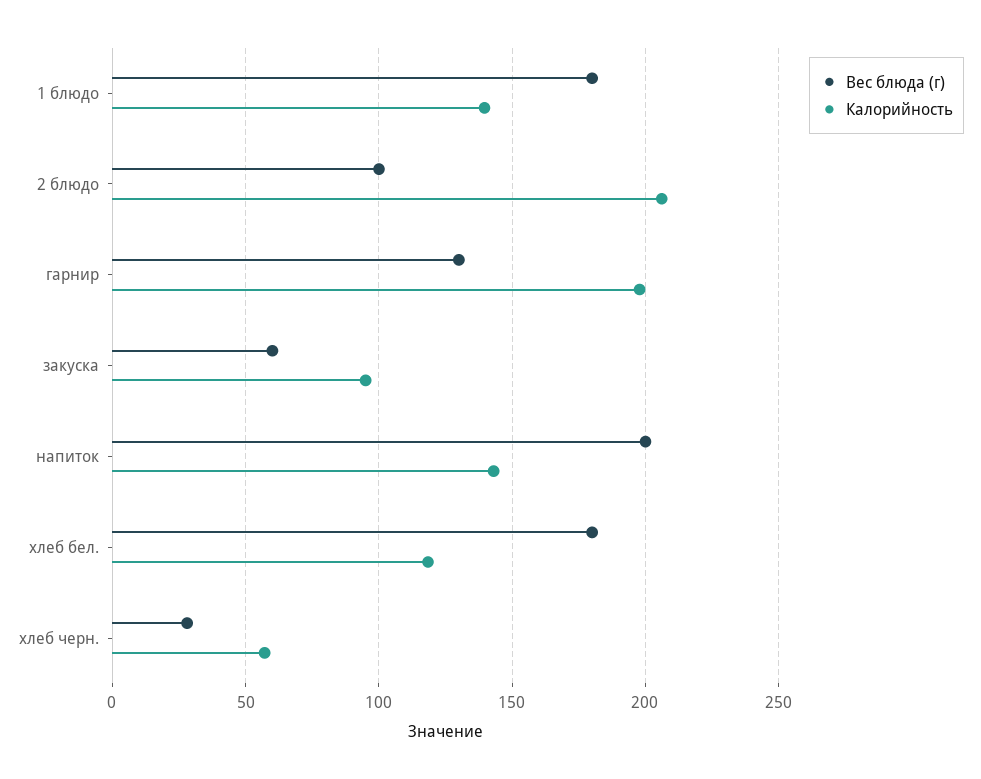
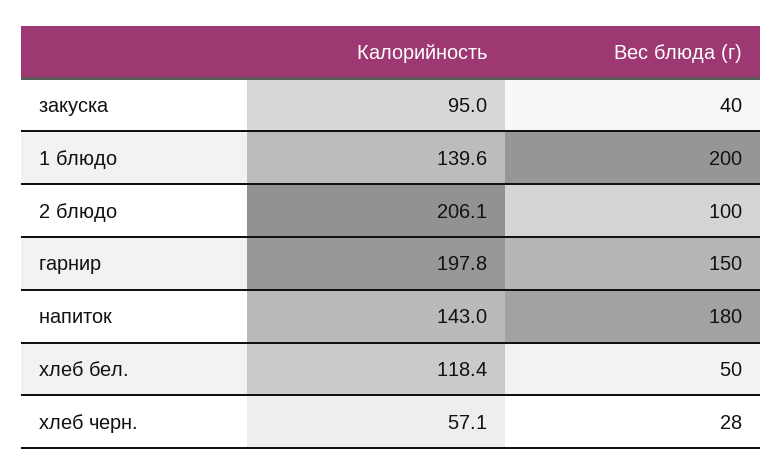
Вес блюда (г), 1 блюдо: 180 -> 200
Вес блюда (г), гарнир: 130 -> 150
Вес блюда (г), закуска: 60 -> 40
Вес блюда (г), напиток: 200 -> 180
Вес блюда (г), хлеб бел.: 180 -> 50

